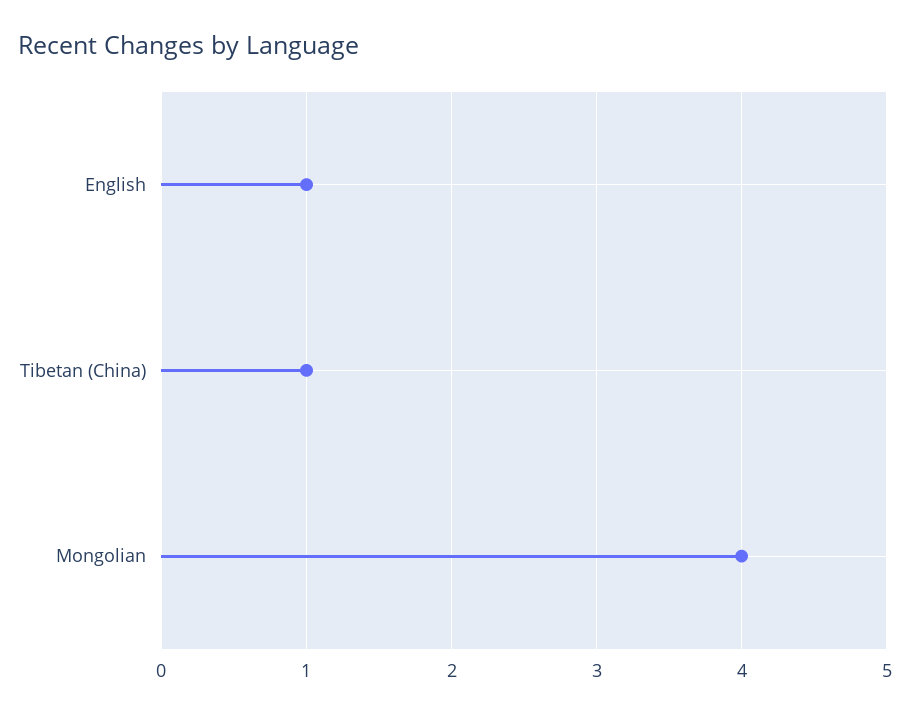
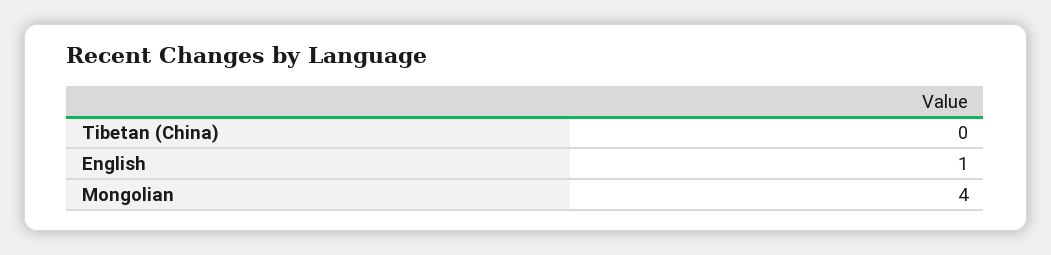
Tibetan (China): 1 -> 0

